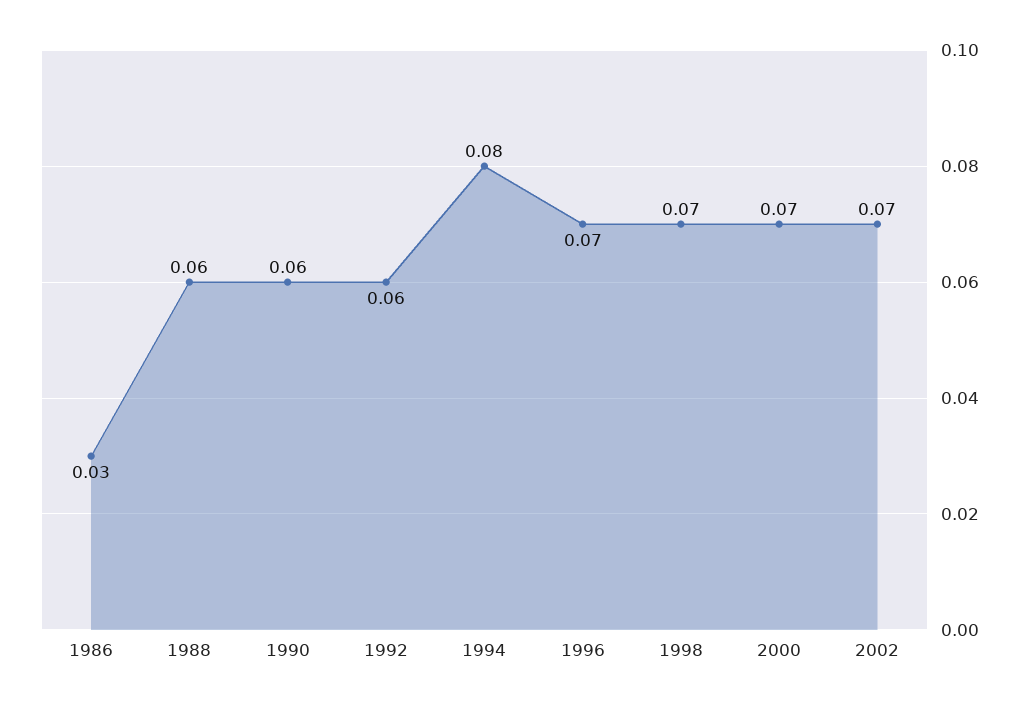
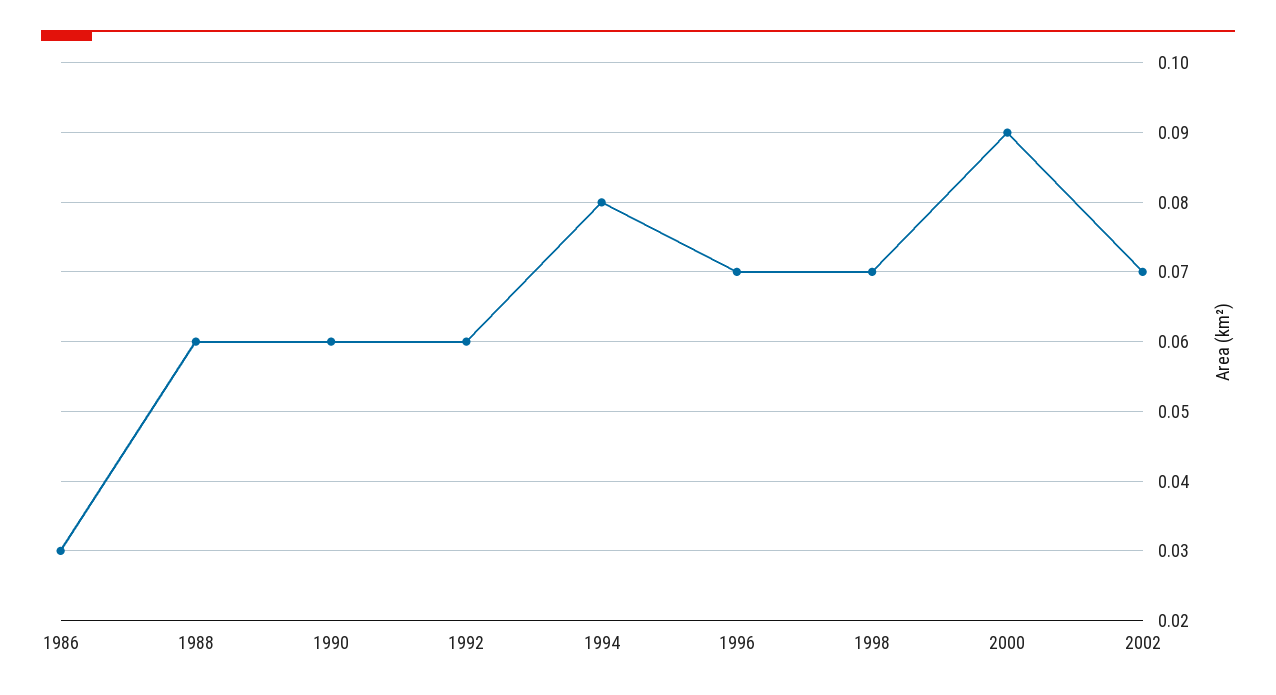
2000: 0.07 -> 0.09

